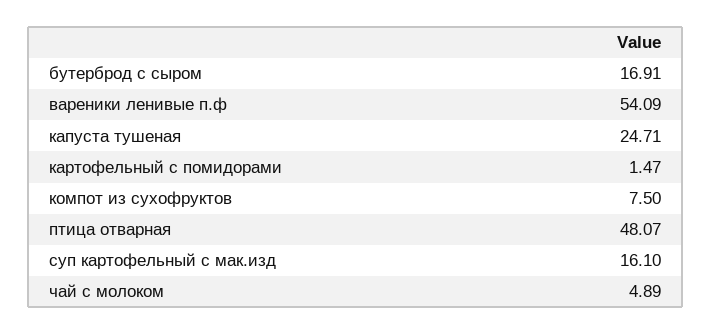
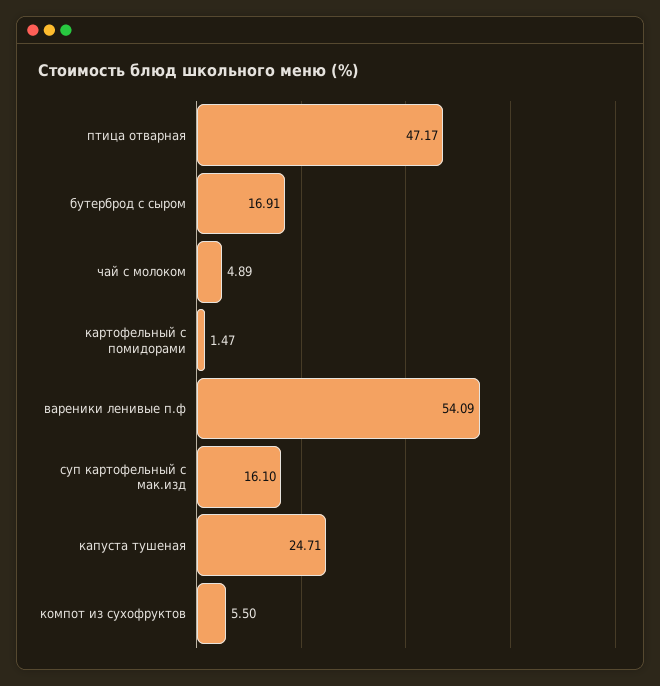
компот из сухофруктов: 7.5 -> 5.5
птица отварная: 48.07 -> 47.17

